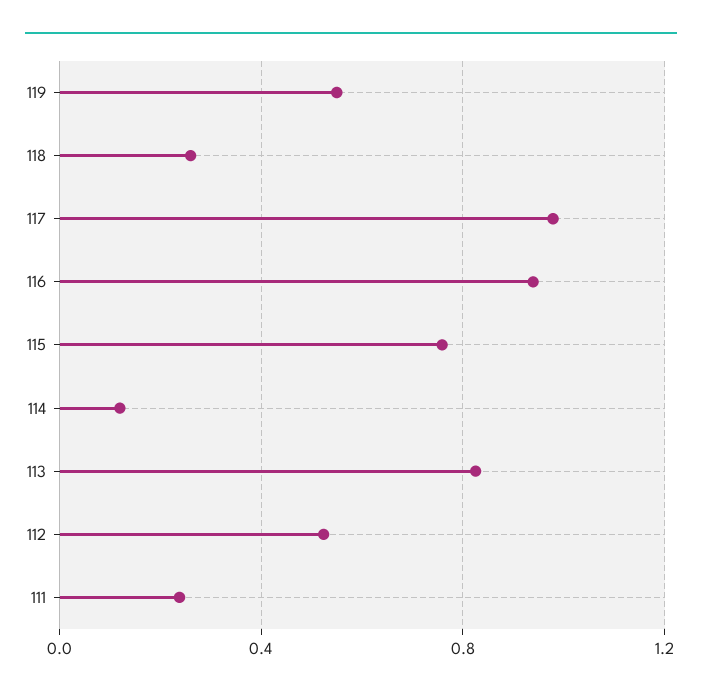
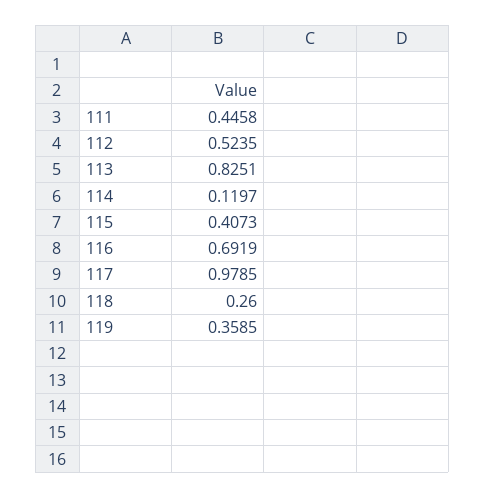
119: 0.55 -> 0.3585
116: 0.95 -> 0.6919
115: 0.75 -> 0.4073
111: 0.25 -> 0.4458

